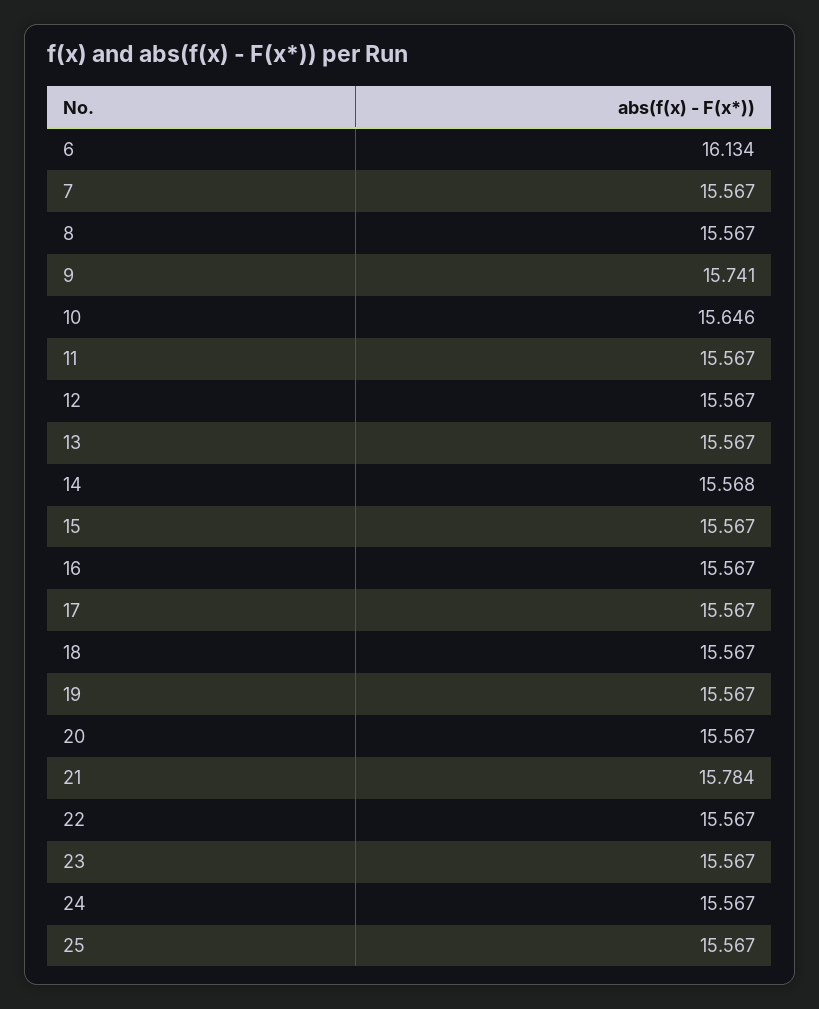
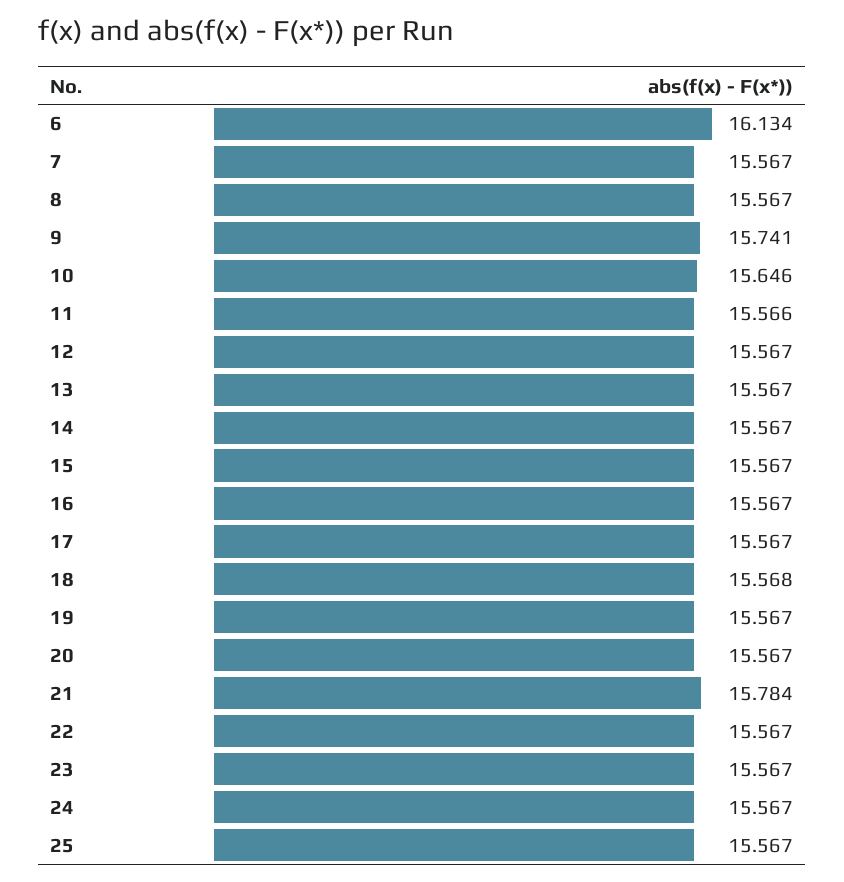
11: 15.567 -> 15.566
14: 15.568 -> 15.567
18: 15.567 -> 15.568

